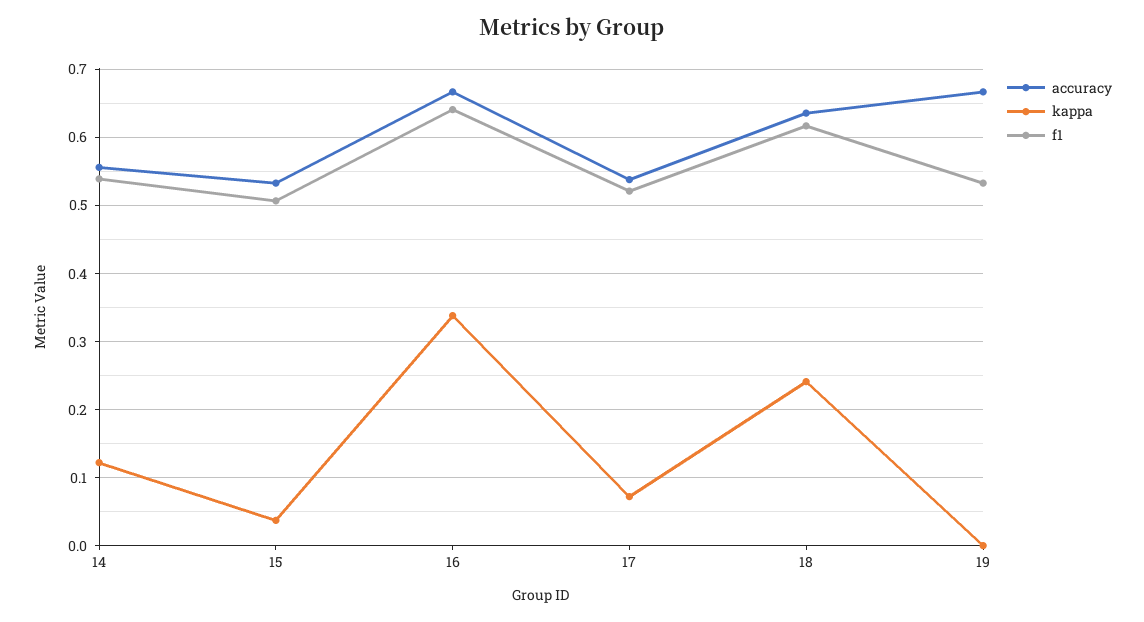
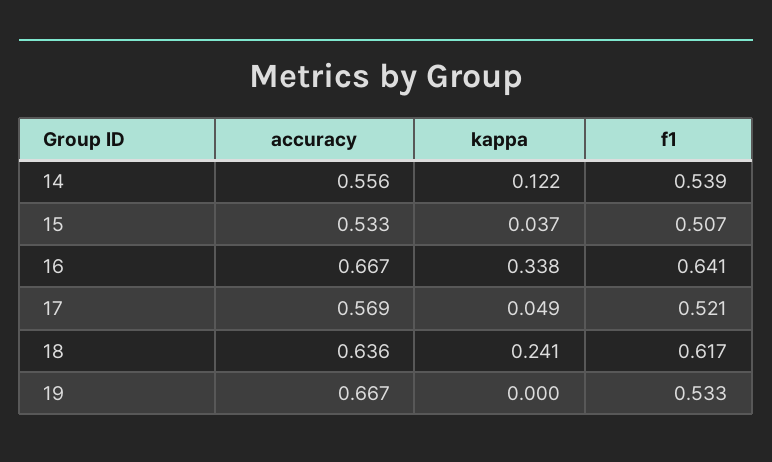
accuracy, 17: 0.54 -> 0.569
kappa, 17: 0.07 -> 0.049

